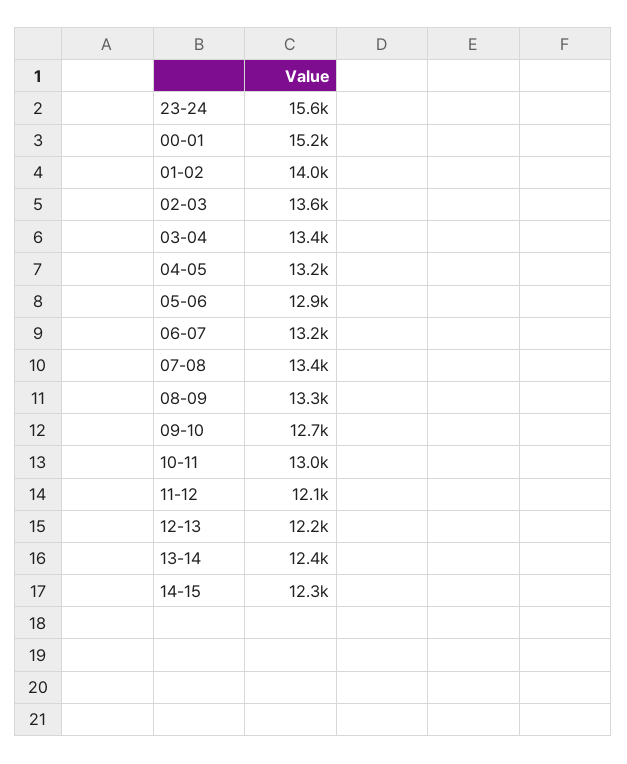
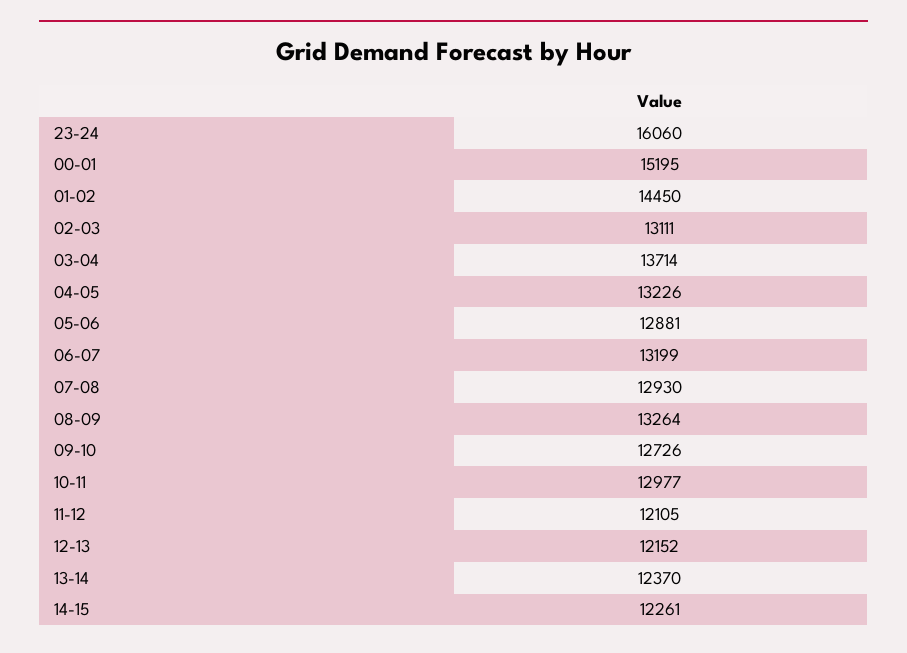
23-24: 15600 -> 16060
01-02: 14000 -> 14450
02-03: 13600 -> 13111
03-04: 13400 -> 13714
07-08: 13400 -> 12930

